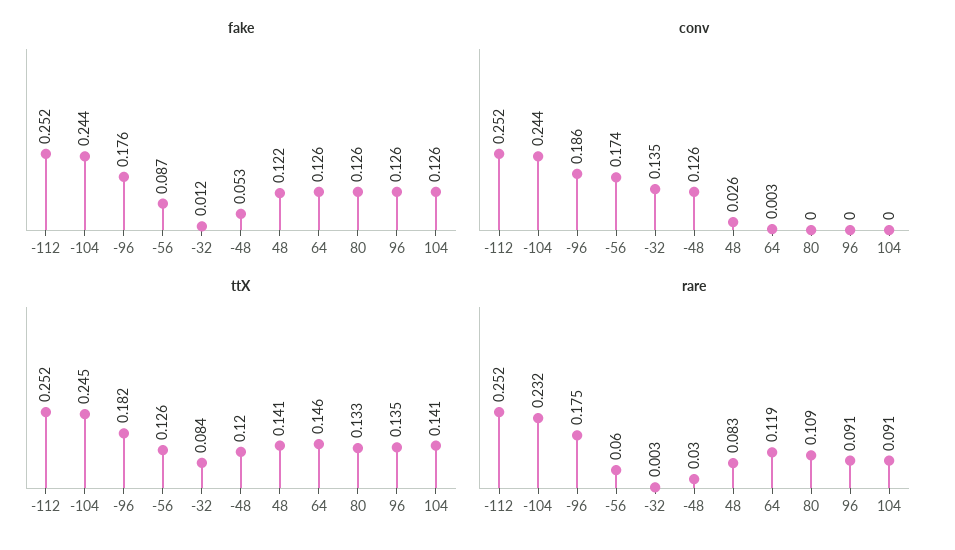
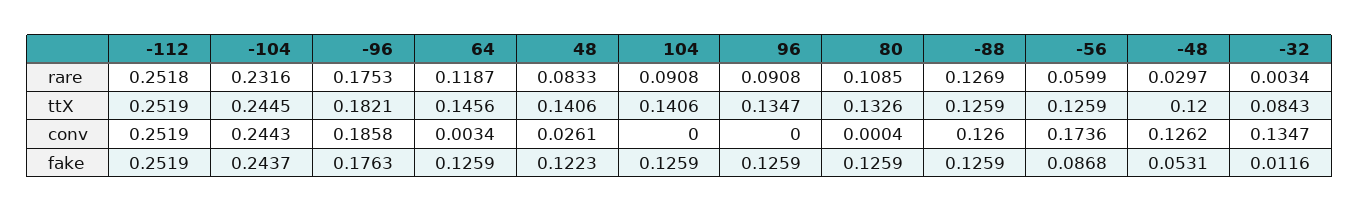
rare, -88: none -> 0.1269
ttX, -88: none -> 0.1259
conv, -88: none -> 0.126
fake, -88: none -> 0.1259

